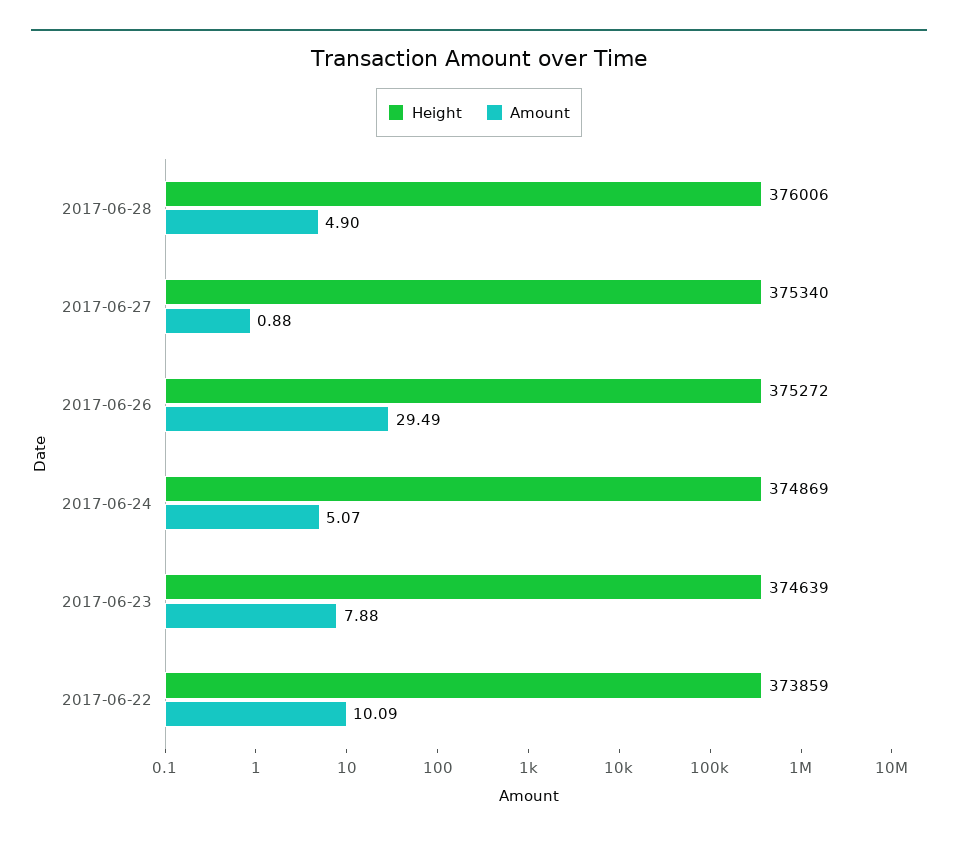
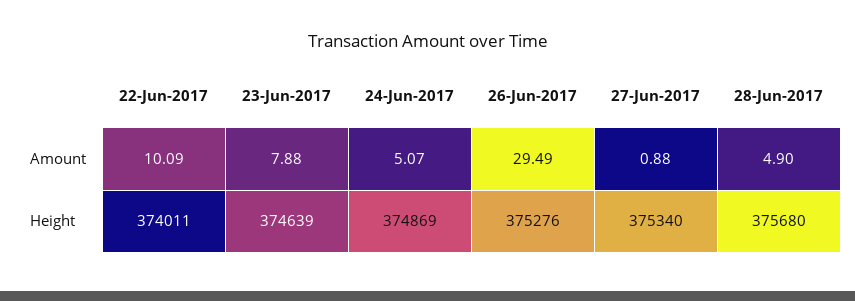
Height, 2017-06-28: 376006 -> 375680
Height, 2017-06-26: 375272 -> 375276
Height, 2017-06-22: 373859 -> 374011

